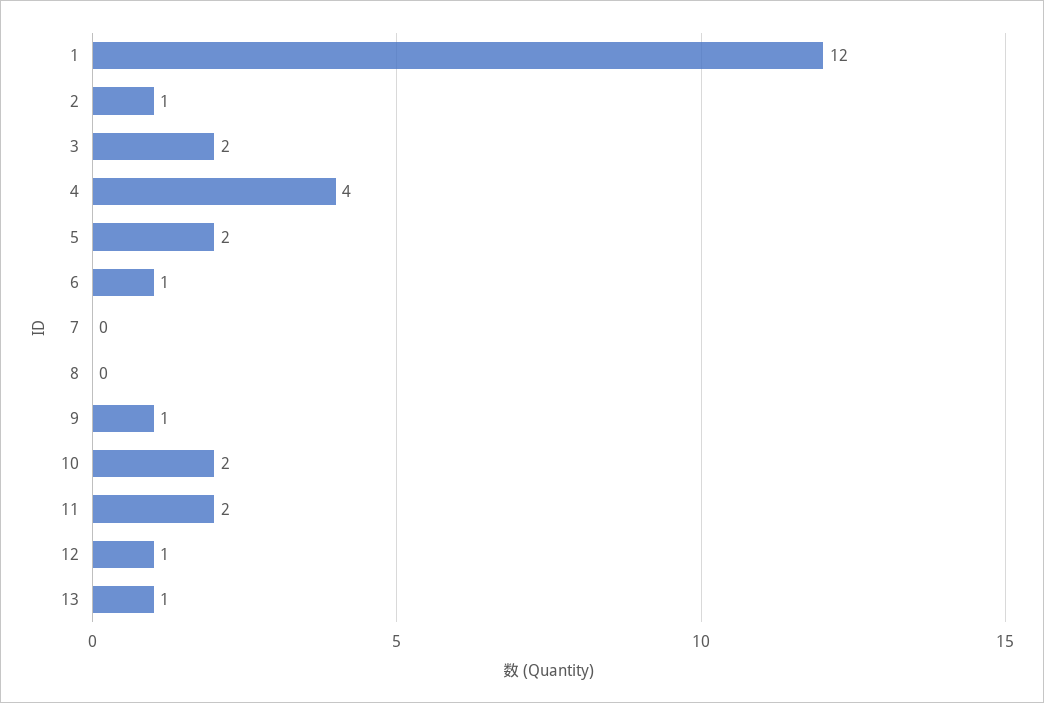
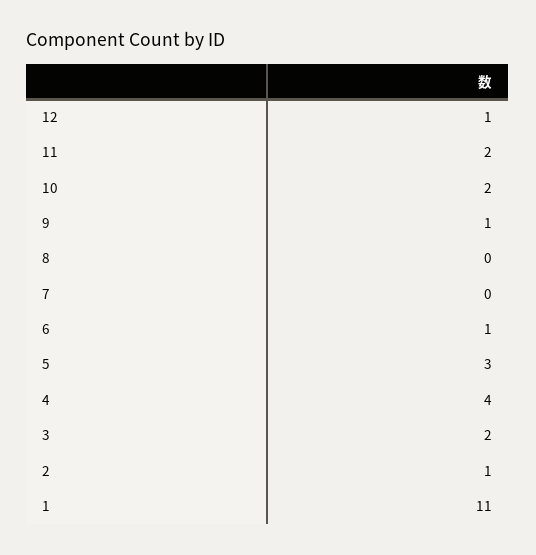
1: 12 -> 11
5: 2 -> 3
13: 1 -> none

